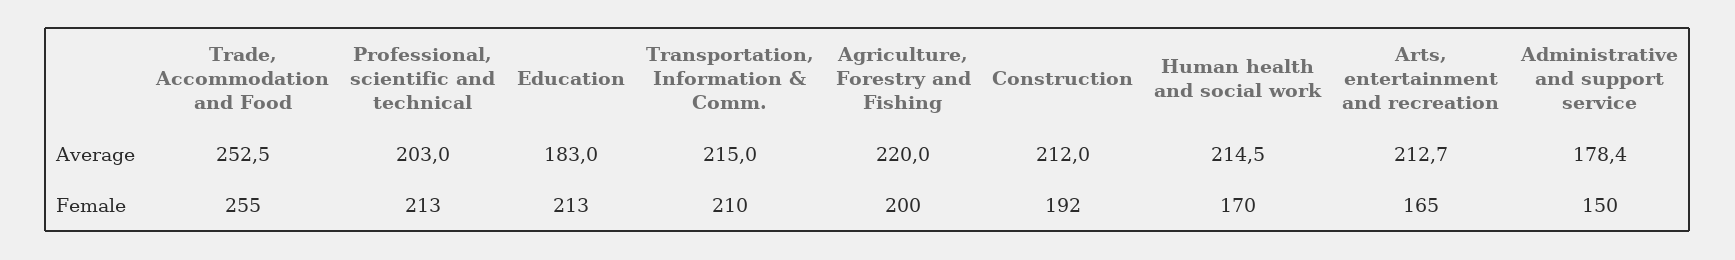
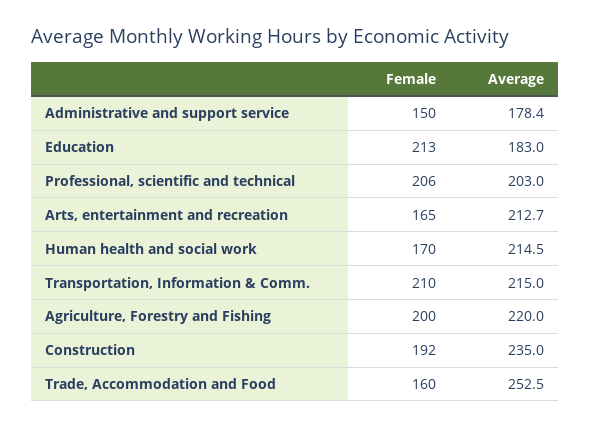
Construction, Average: 212 -> 235
Trade, Accommodation and Food, Female: 255 -> 160
Professional, scientific and technical, Female: 213 -> 206

